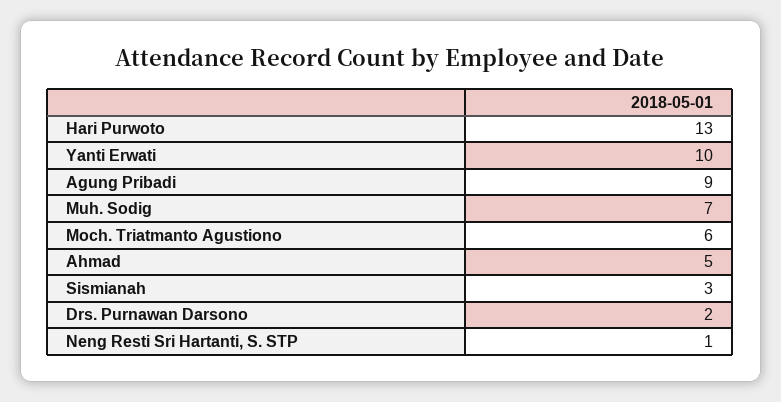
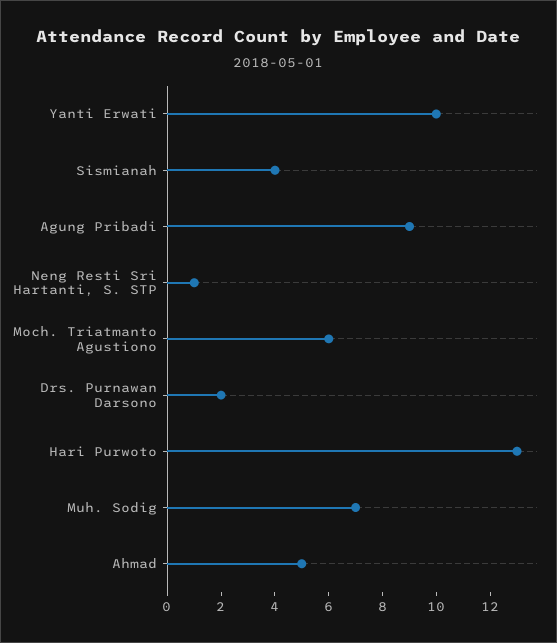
Sismianah: 3 -> 4

